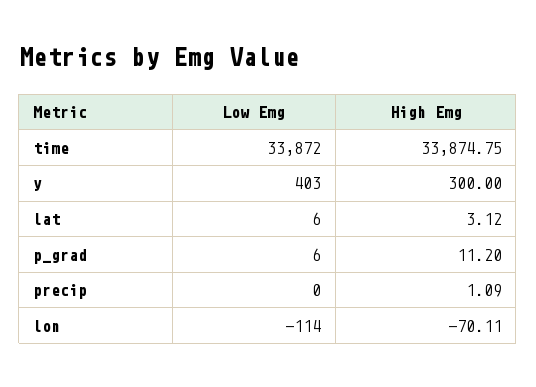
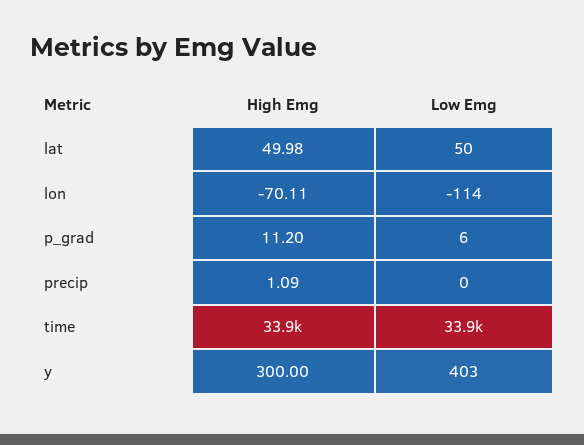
Low Emg, lat: 6 -> 50
High Emg, lat: 3.12 -> 49.98

